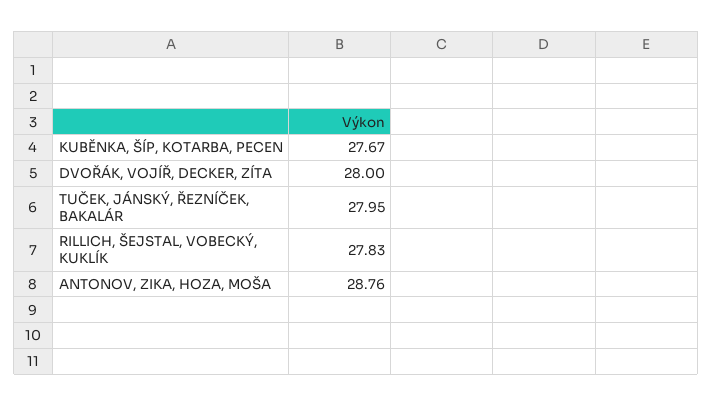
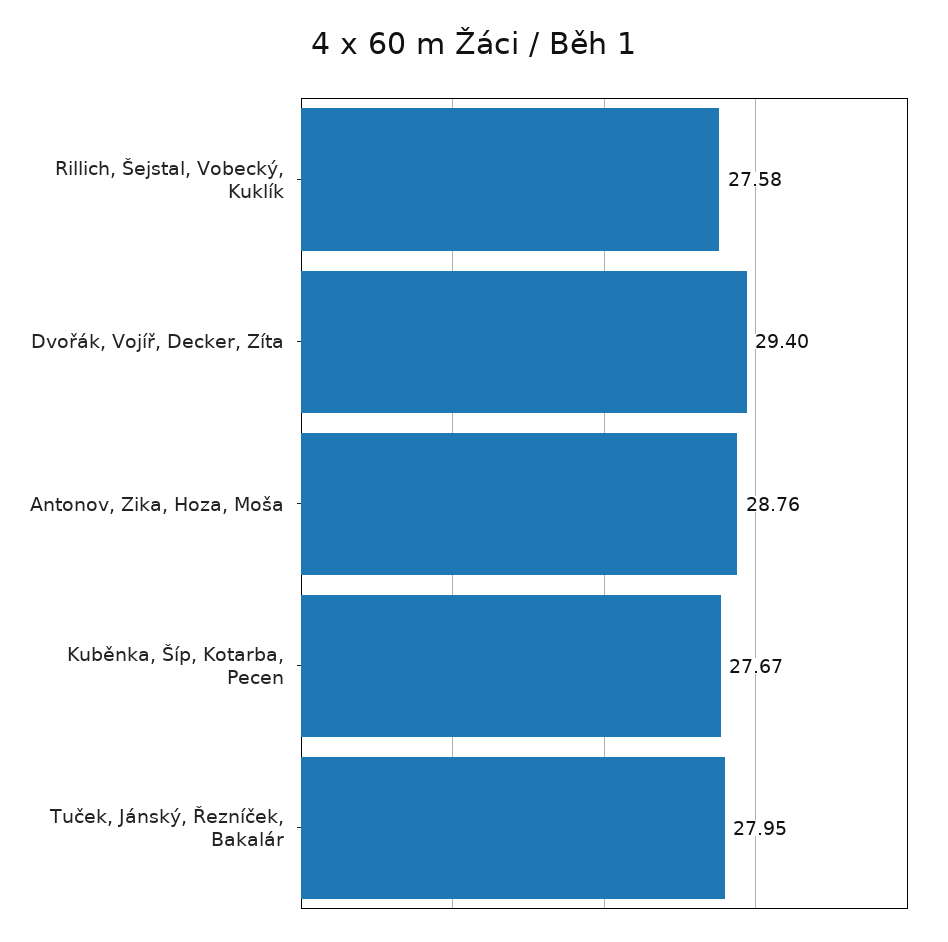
DVOŘÁK, VOJÍŘ, DECKER, ZÍTA: 28 -> 29.4
RILLICH, ŠEJSTAL, VOBECKÝ, KUKLÍK: 27.83 -> 27.58

